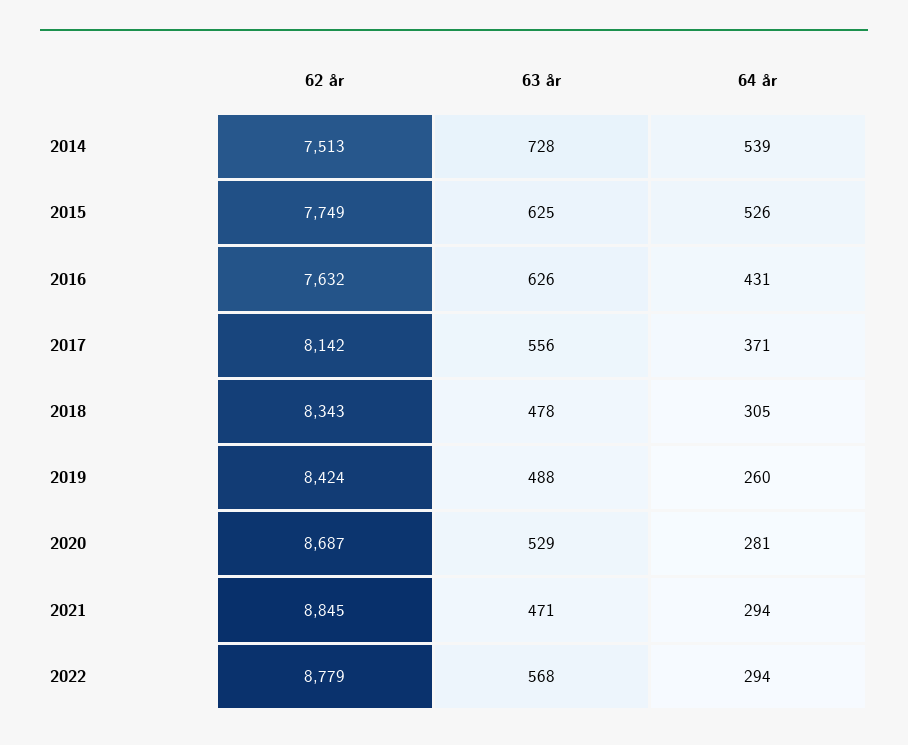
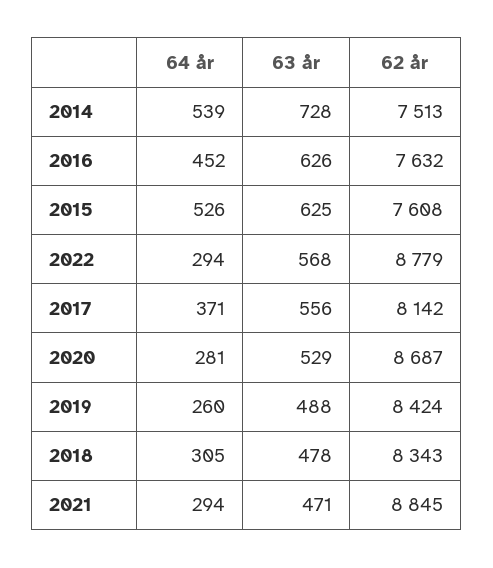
62 år, 2015: 7749 -> 7608
64 år, 2016: 431 -> 452

